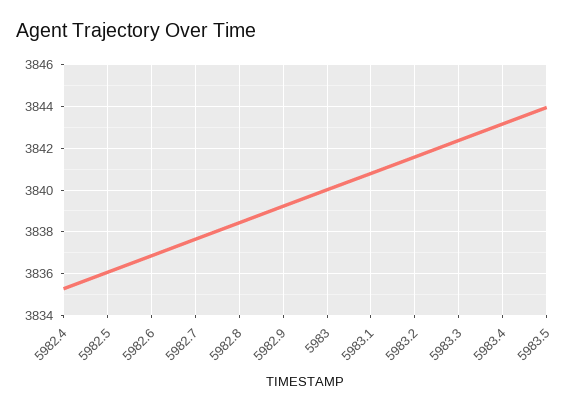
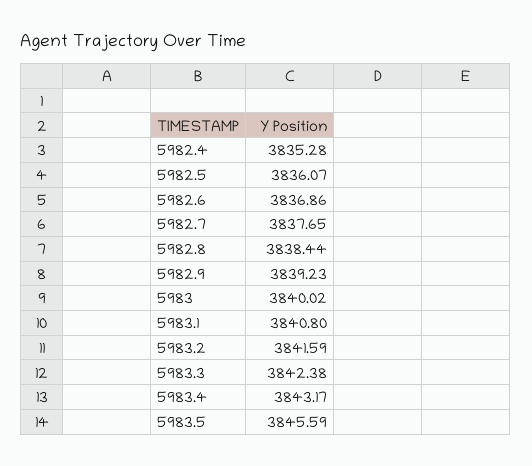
5983.5: 3844 -> 3845.59

